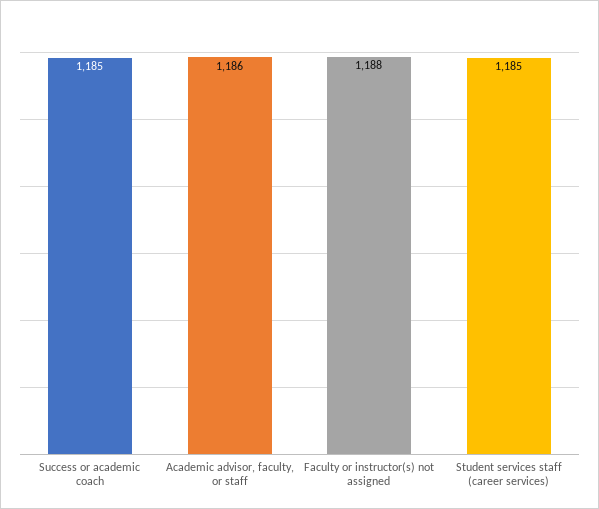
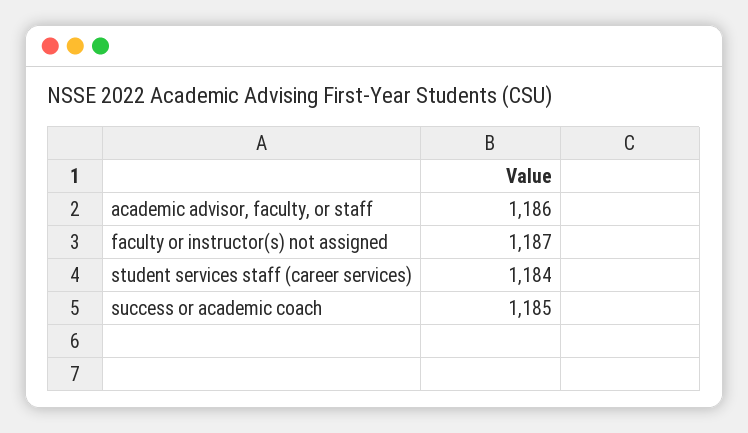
Faculty or instructor(s) not assigned: 1188 -> 1187
Student services staff (career services): 1185 -> 1184

